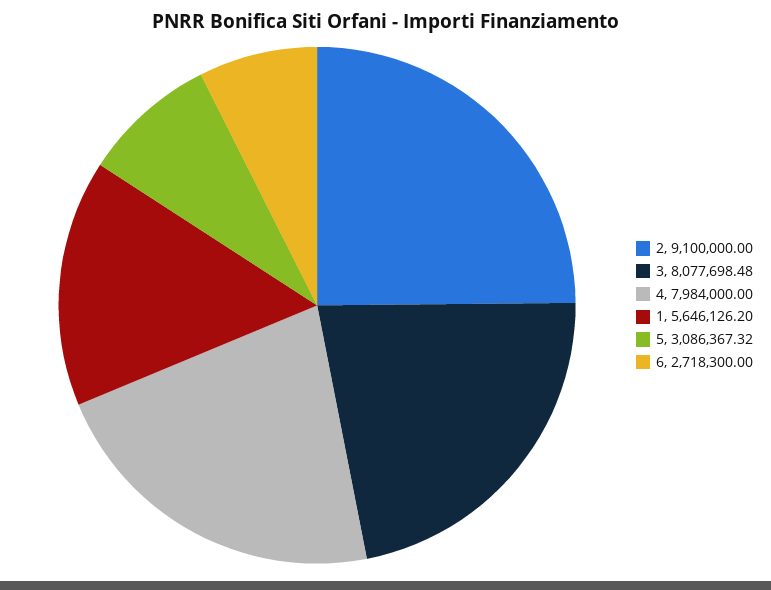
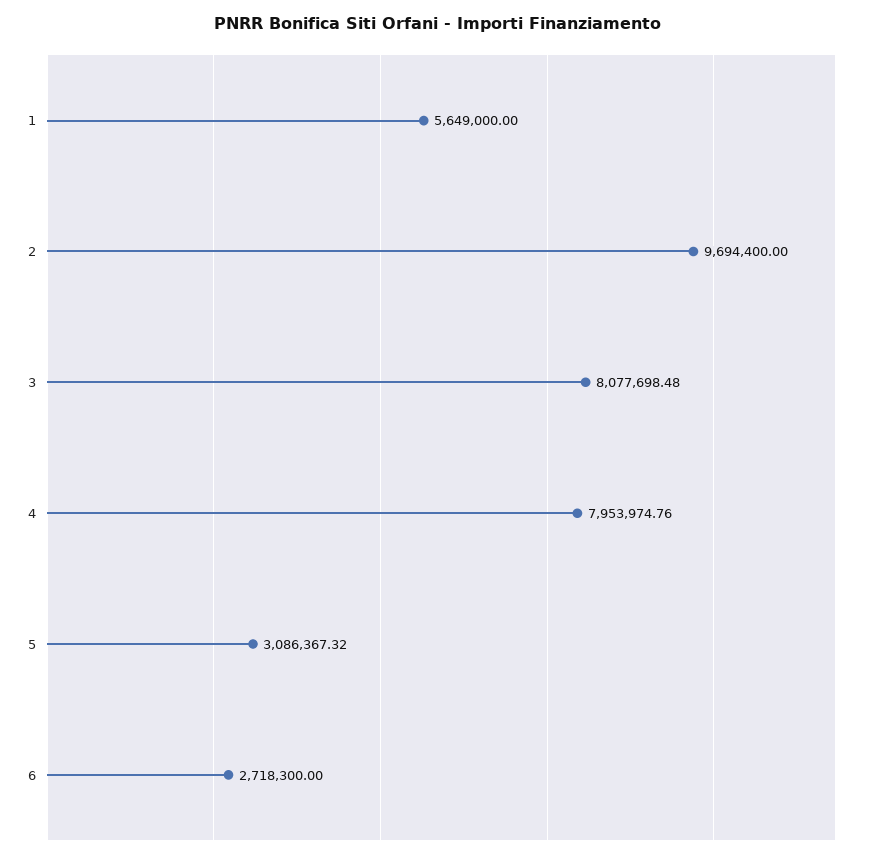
2: 9100000 -> 9694400
4: 7984000 -> 7953974.76
1: 5646126.2 -> 5649000

